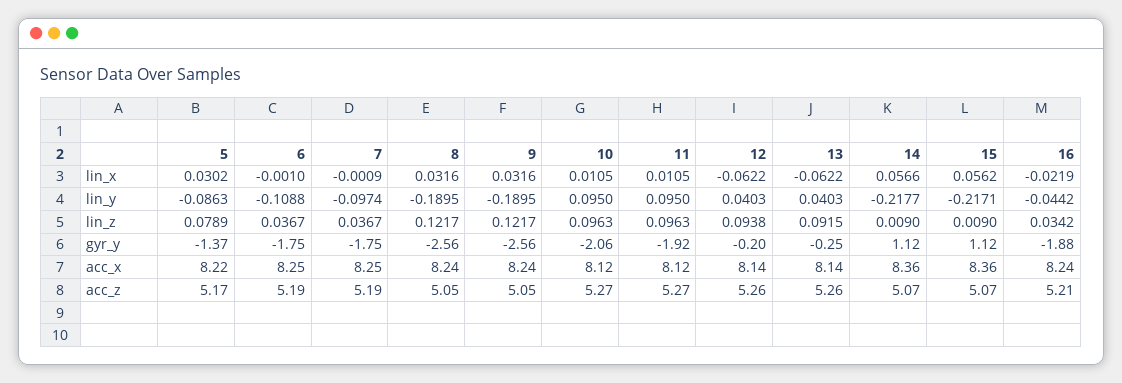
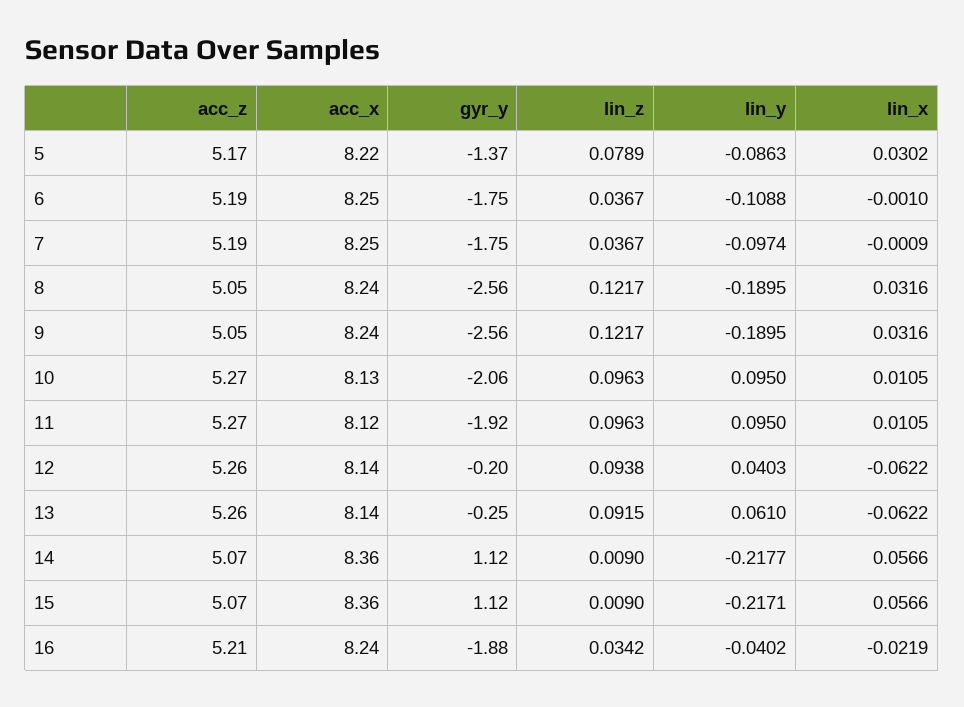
15, lin_x: 0.0562 -> 0.0566
13, lin_y: 0.0403 -> 0.061
16, lin_y: -0.0442 -> -0.0402
10, acc_x: 8.12 -> 8.13

